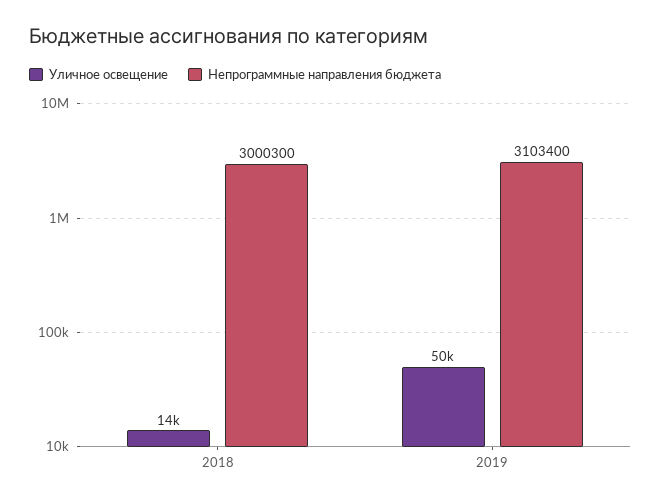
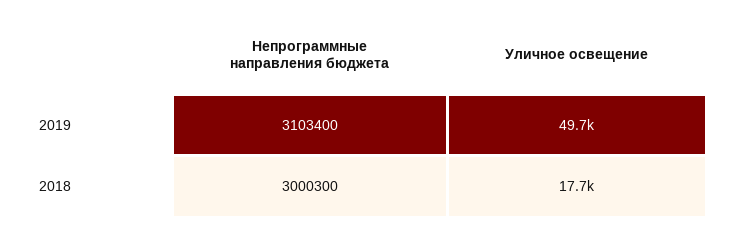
Уличное освещение, 2018: 14000 -> 17700

